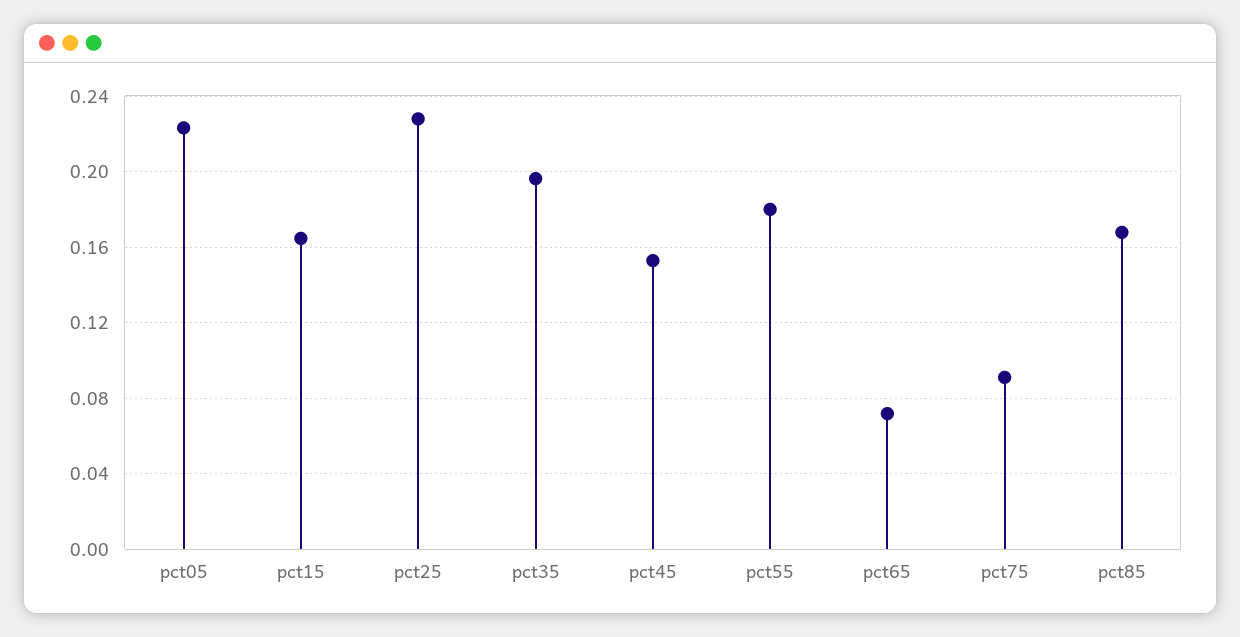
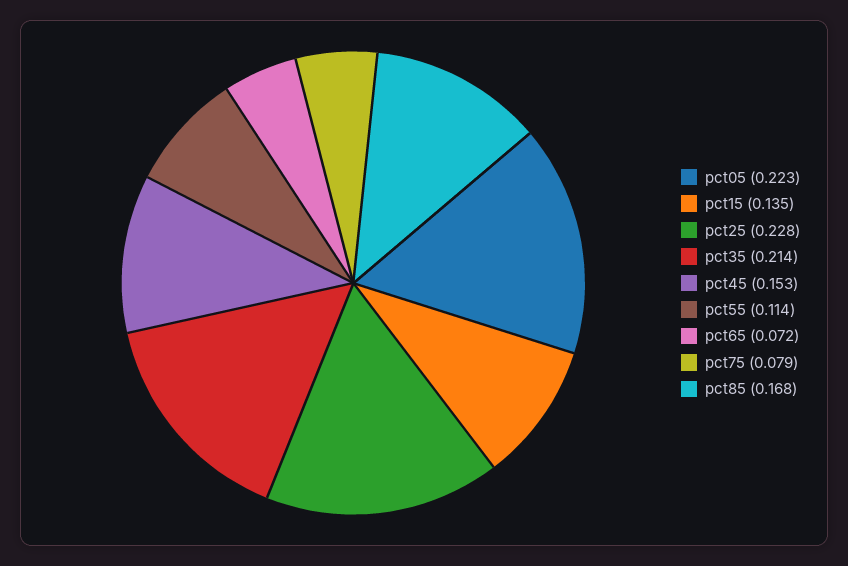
pct15: 0.165 -> 0.135
pct35: 0.195 -> 0.214
pct55: 0.18 -> 0.114
pct75: 0.09 -> 0.079

